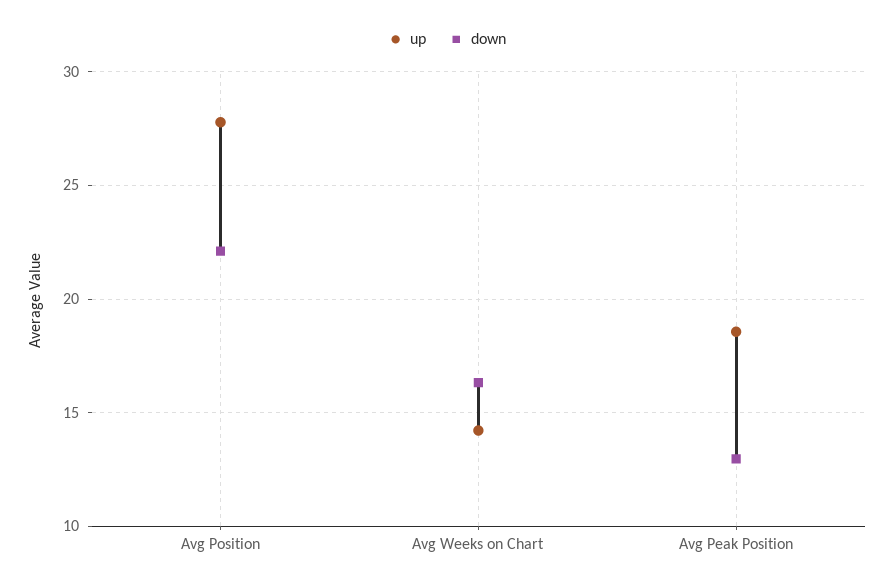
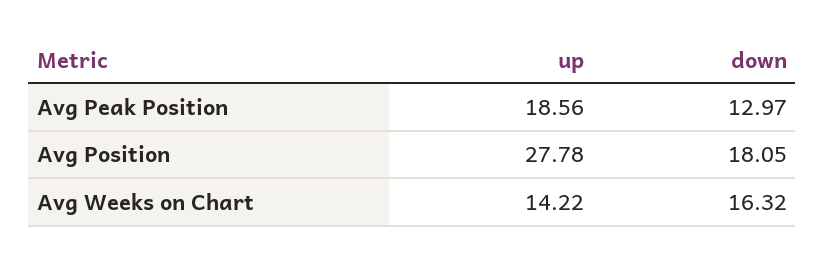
down, Avg Position: 22 -> 18.05

